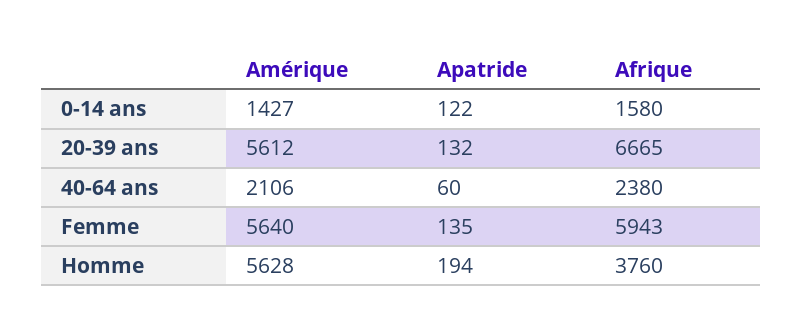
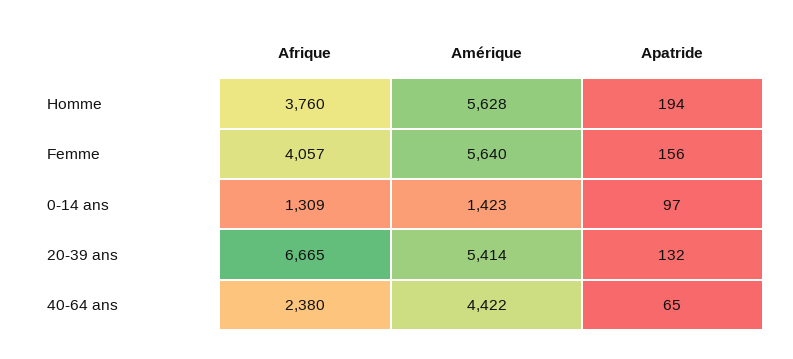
Amérique, 0-14 ans: 1427 -> 1423
Apatride, 0-14 ans: 122 -> 97
Afrique, 0-14 ans: 1580 -> 1309
Amérique, 20-39 ans: 5612 -> 5414
Amérique, 40-64 ans: 2106 -> 4422
Apatride, 40-64 ans: 60 -> 65
Apatride, Femme: 135 -> 156
Afrique, Femme: 5943 -> 4057

